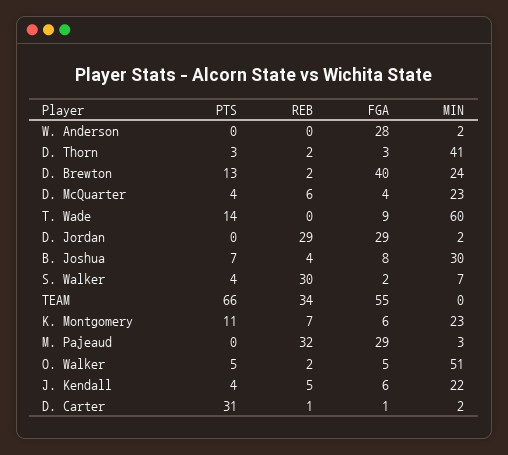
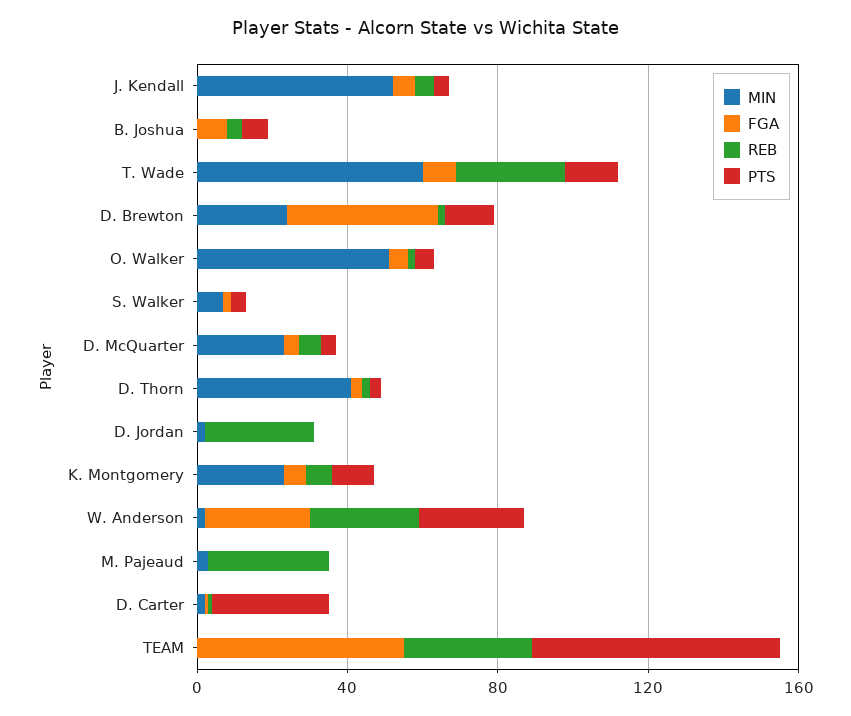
PTS, W. Anderson: 0 -> 30
REB, W. Anderson: 0 -> 30
REB, T. Wade: 0 -> 30
FGA, D. Jordan: 29 -> 0
MIN, B. Joshua: 30 -> 0
REB, S. Walker: 30 -> 0
FGA, M. Pajeaud: 29 -> 0
MIN, J. Kendall: 22 -> 50

